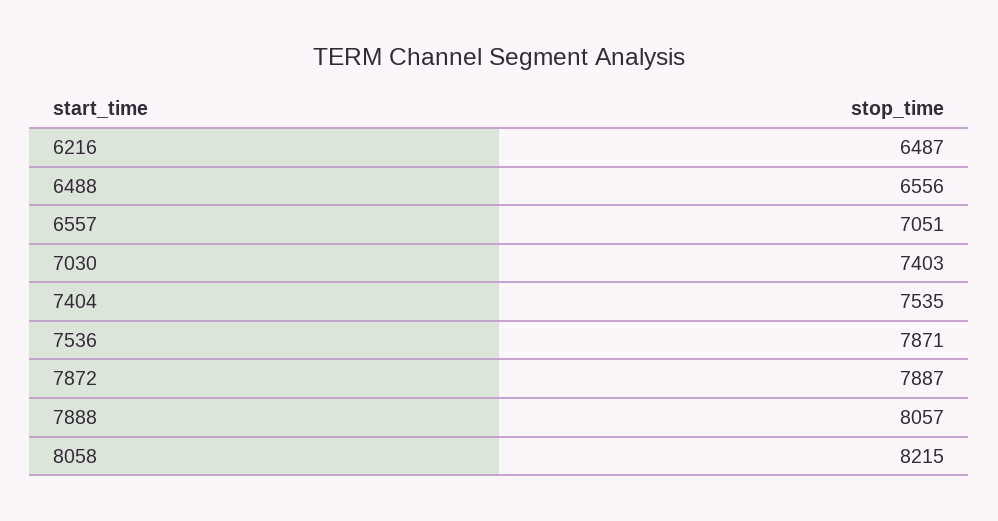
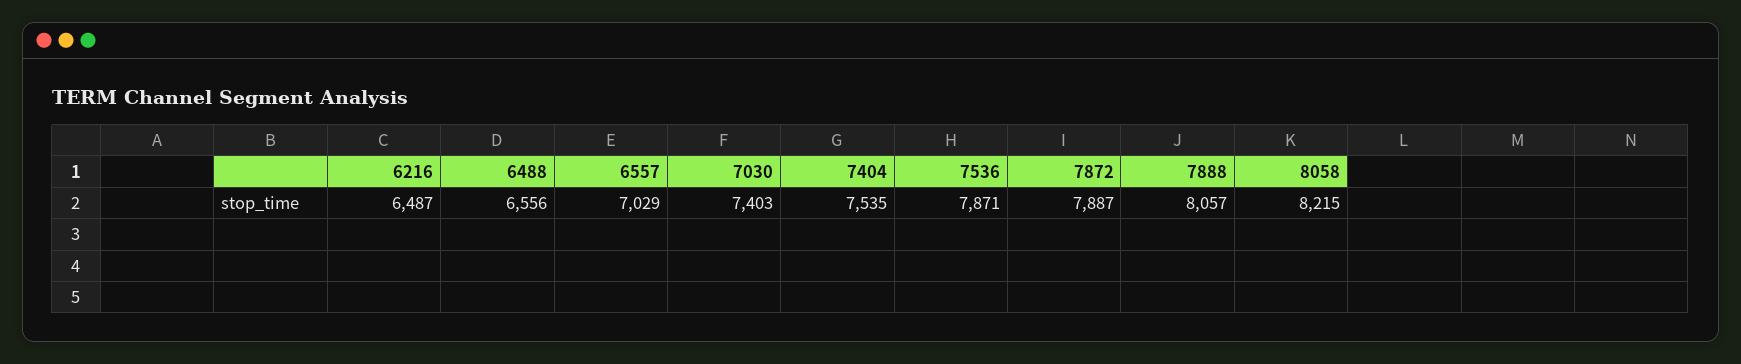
6557: 7051 -> 7029

